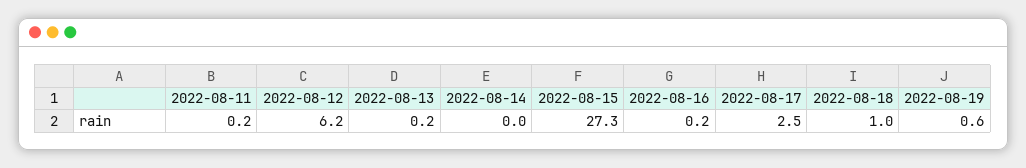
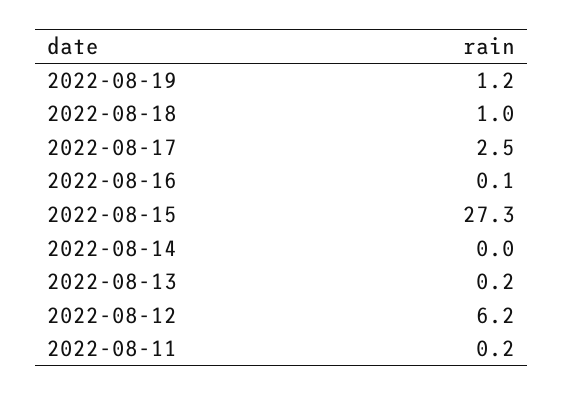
2022-08-16: 0.2 -> 0.1
2022-08-19: 0.6 -> 1.2

